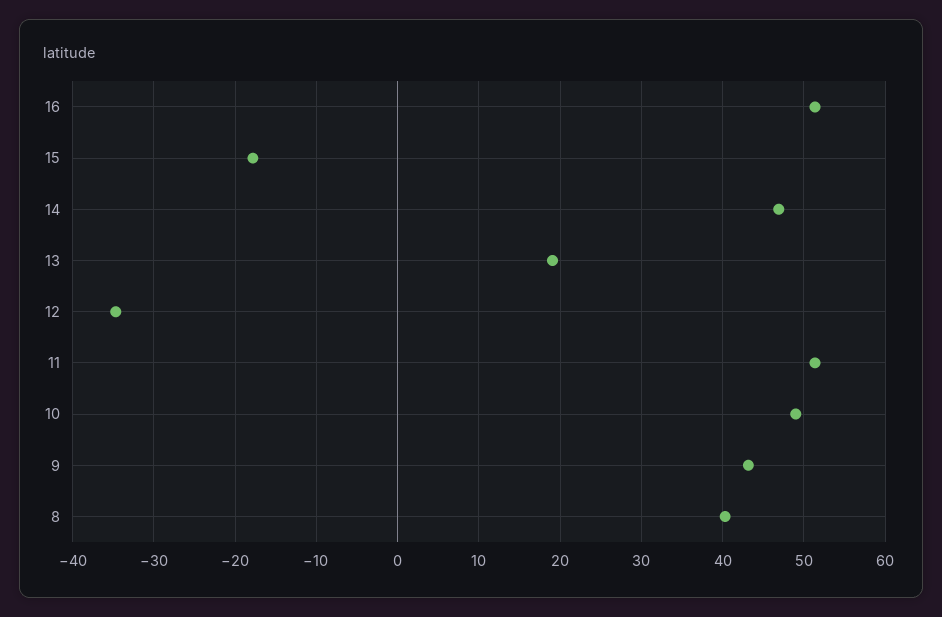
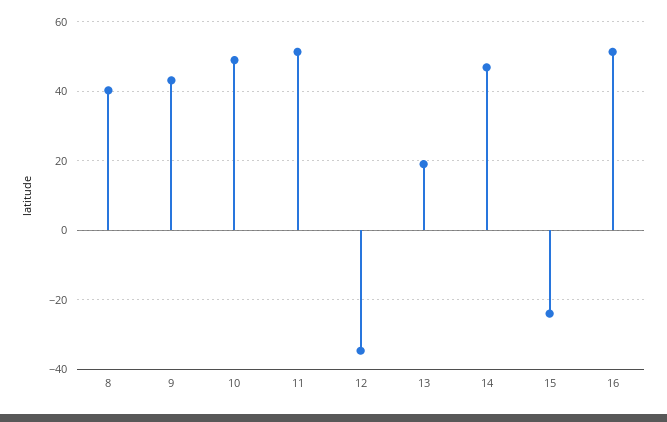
15: -18 -> -24

